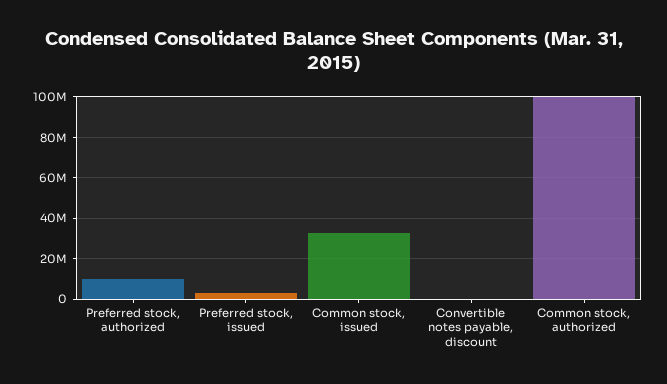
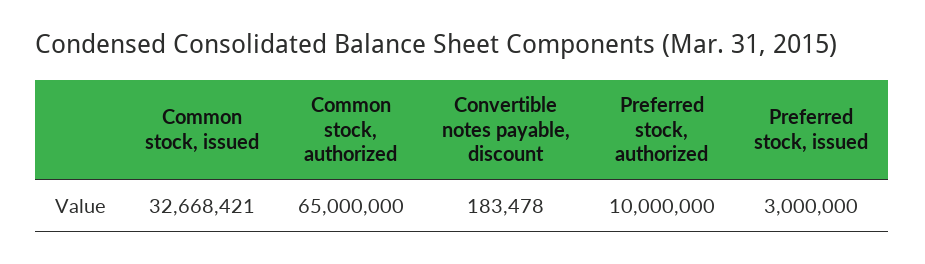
Common stock, authorized: 100000000 -> 65000000

